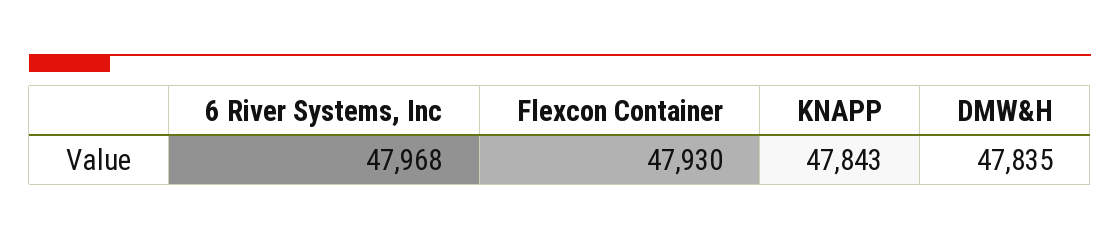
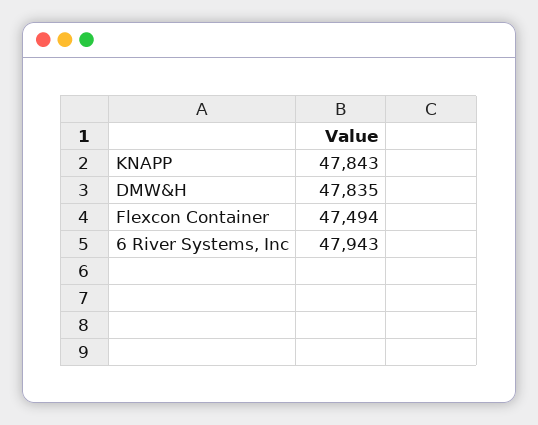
6 River Systems, Inc: 47968 -> 47943
Flexcon Container: 47930 -> 47494

